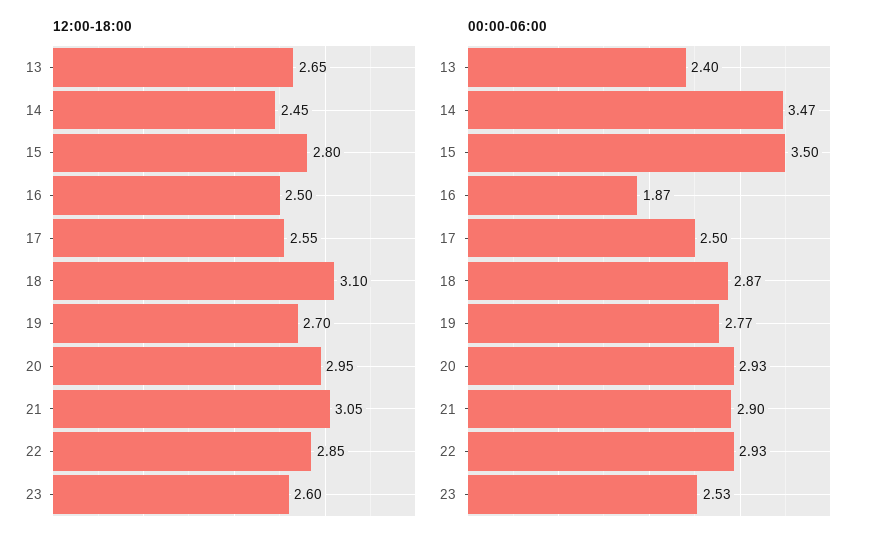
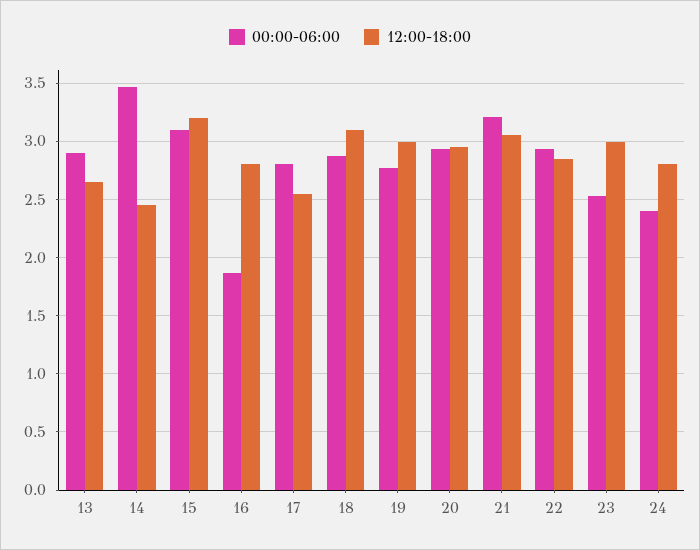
12:00-18:00, 15: 2.8 -> 3.2
12:00-18:00, 16: 2.5 -> 2.8
12:00-18:00, 19: 2.7 -> 3
12:00-18:00, 23: 2.6 -> 3
00:00-06:00, 13: 2.4 -> 2.9
00:00-06:00, 15: 3.5 -> 3.1
00:00-06:00, 17: 2.5 -> 2.8
00:00-06:00, 21: 2.9 -> 3.2
00:00-06:00, 24: none -> 2.4
12:00-18:00, 24: none -> 2.8

